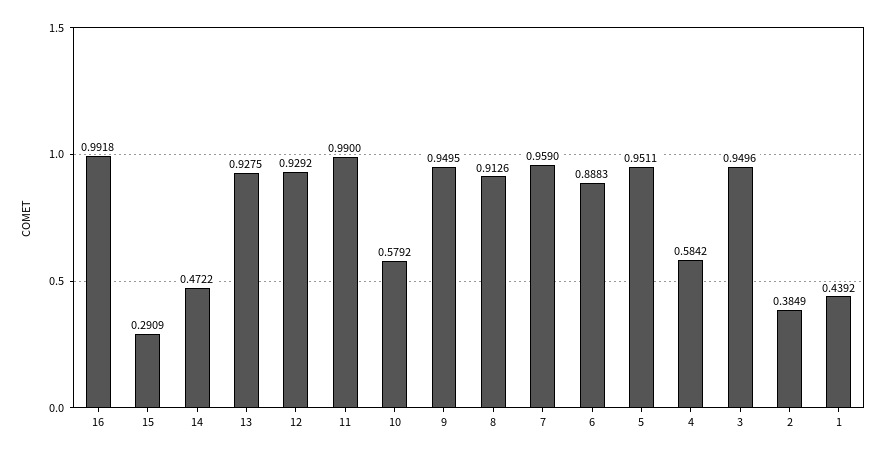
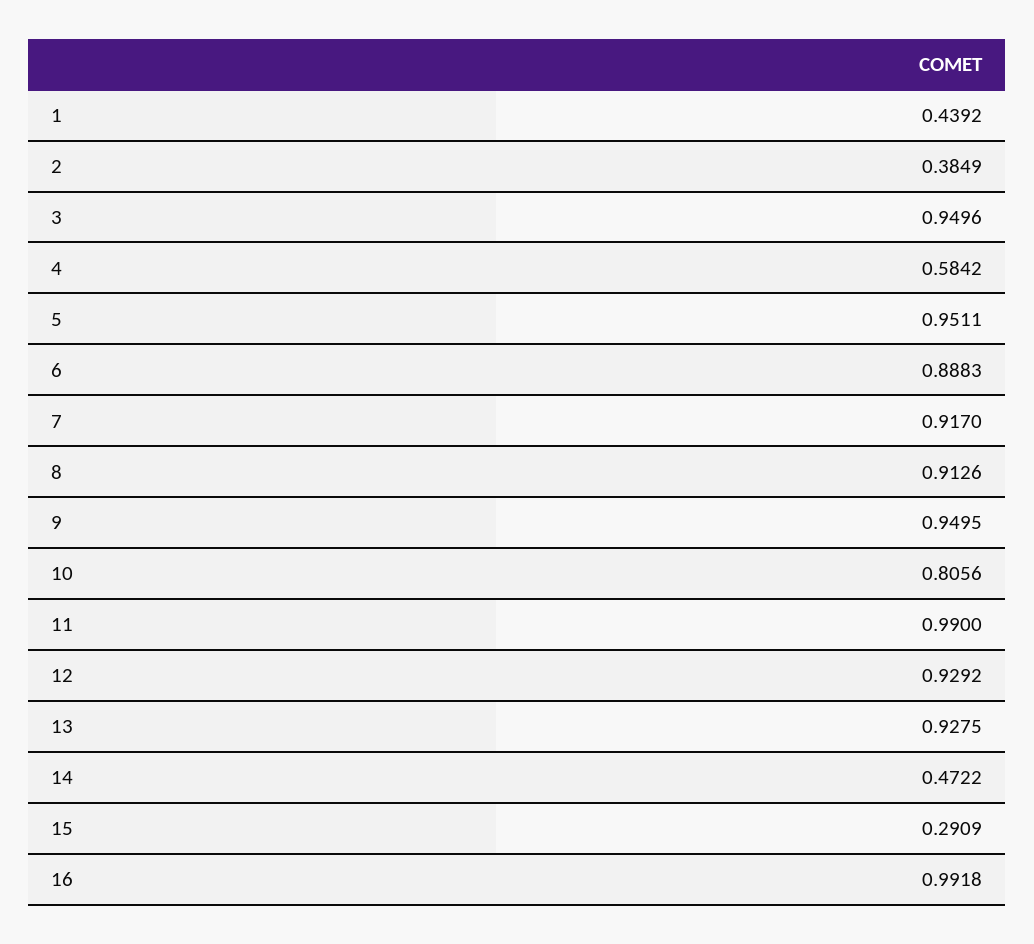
10: 0.5792 -> 0.8056
7: 0.959 -> 0.917

